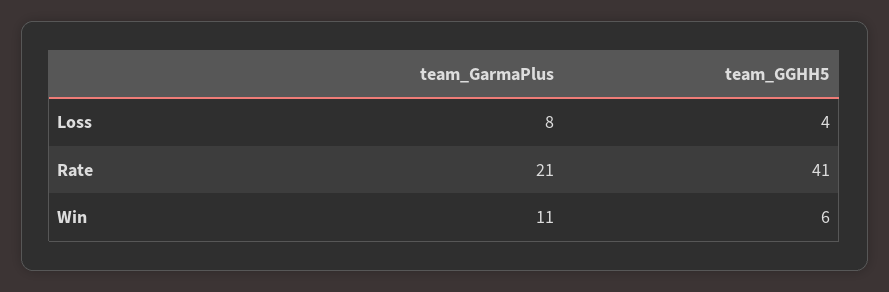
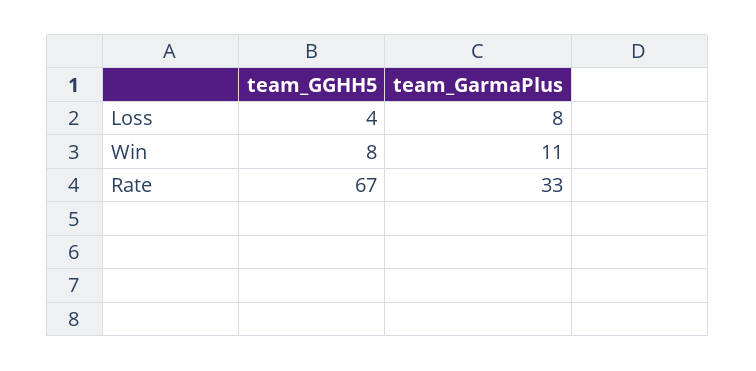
team_GarmaPlus, Rate: 21 -> 33
team_GGHH5, Rate: 41 -> 67
team_GGHH5, Win: 6 -> 8

